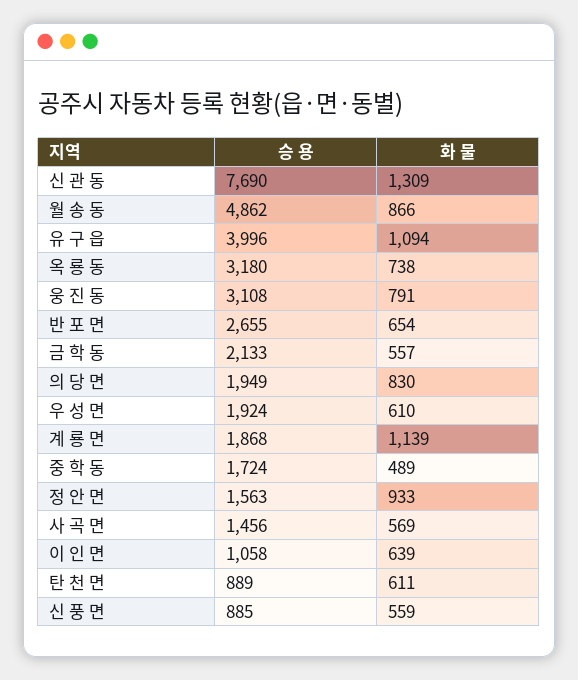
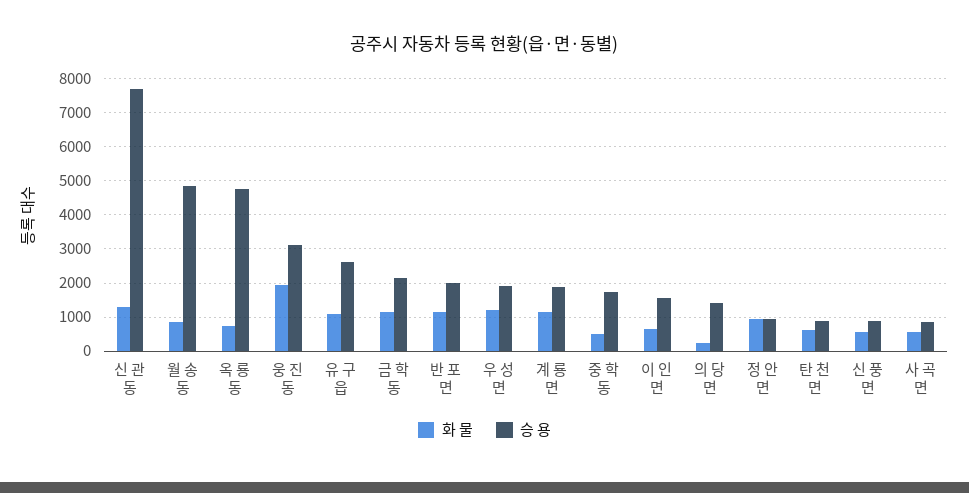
승 용, 유 구 읍: 3996 -> 2600
승 용, 옥 룡 동: 3180 -> 4800
화 물, 웅 진 동: 791 -> 2000
승 용, 반 포 면: 2655 -> 2000
화 물, 반 포 면: 654 -> 1200
화 물, 금 학 동: 557 -> 1200
승 용, 의 당 면: 1949 -> 1400
화 물, 의 당 면: 830 -> 200
화 물, 우 성 면: 610 -> 1200
승 용, 정 안 면: 1563 -> 1000
승 용, 사 곡 면: 1456 -> 800
승 용, 이 인 면: 1058 -> 1600

